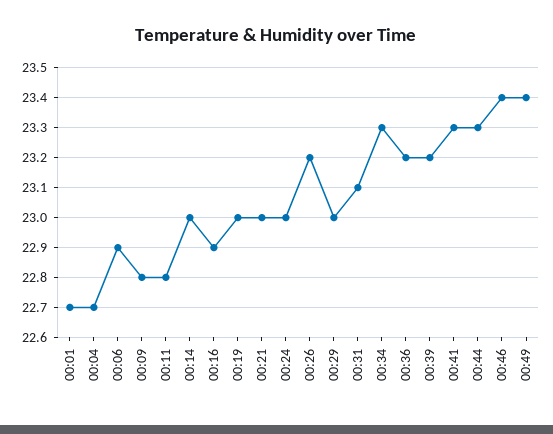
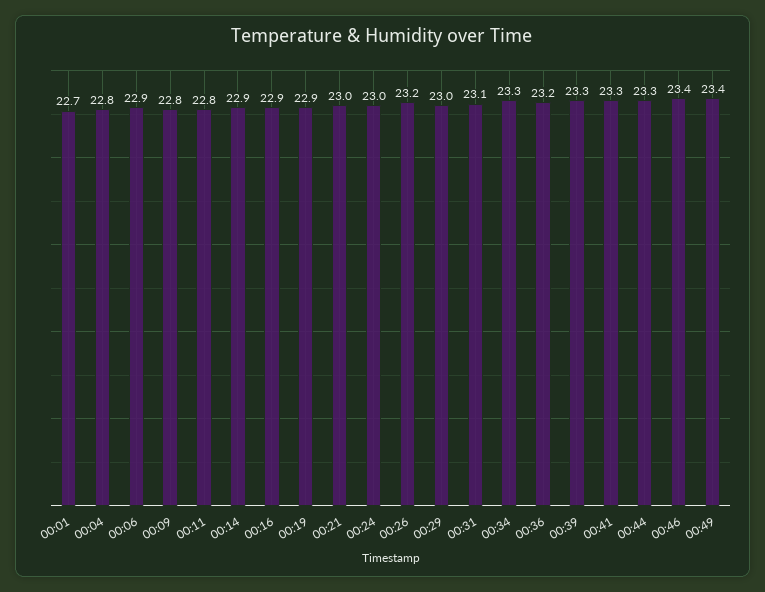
00:04: 22.7 -> 22.8
00:14: 23 -> 22.9
00:19: 23 -> 22.9
00:39: 23.2 -> 23.3

